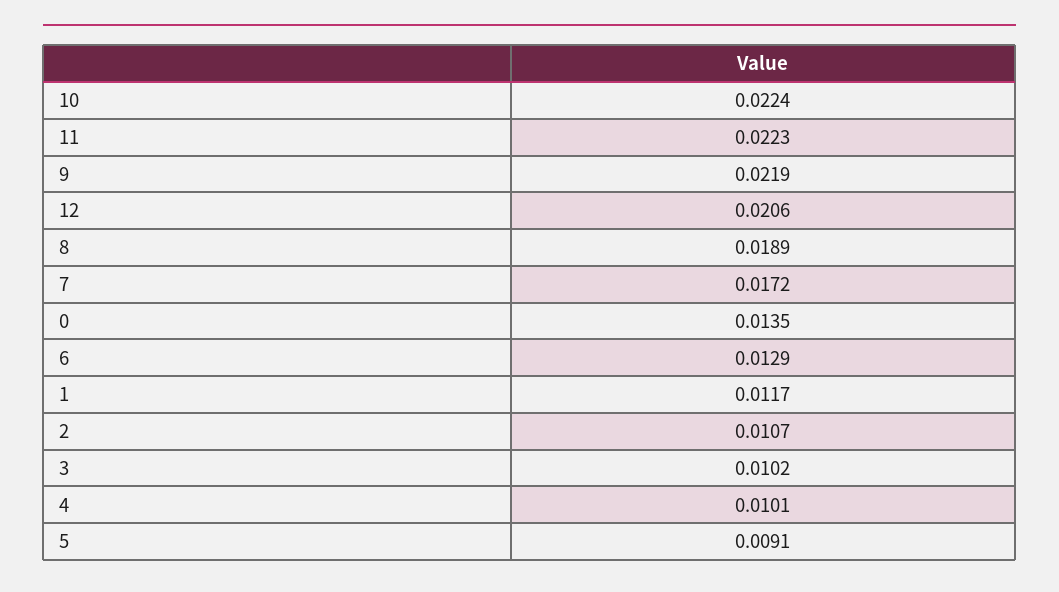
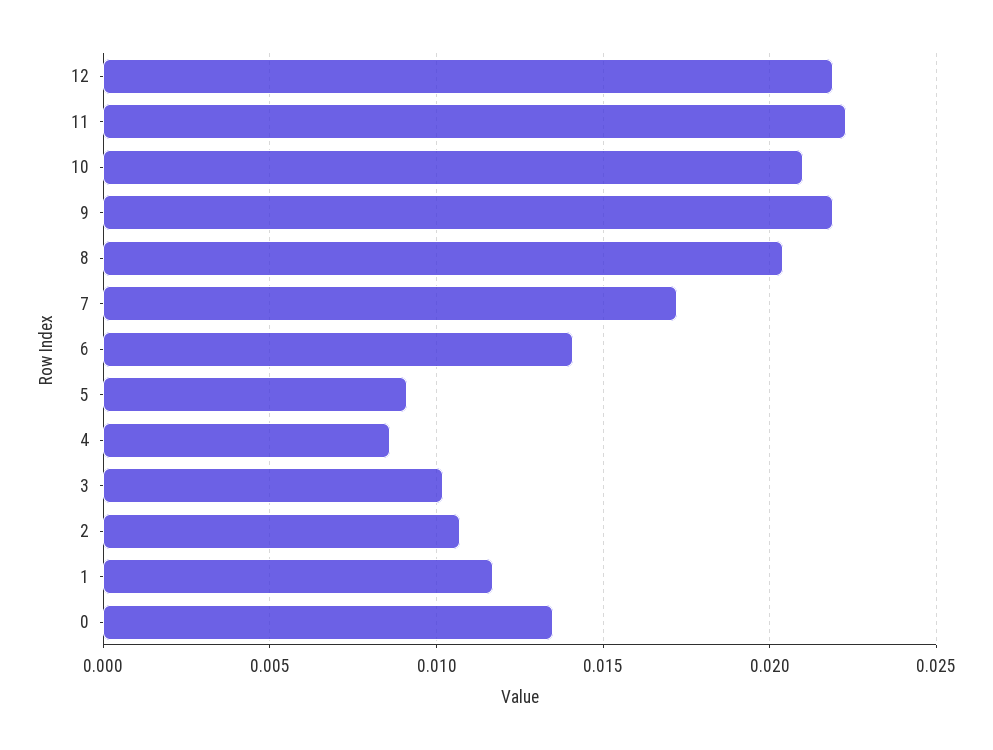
10: 0.0224 -> 0.021
12: 0.0206 -> 0.022
8: 0.0189 -> 0.0205
6: 0.0129 -> 0.014
4: 0.0101 -> 0.0085

